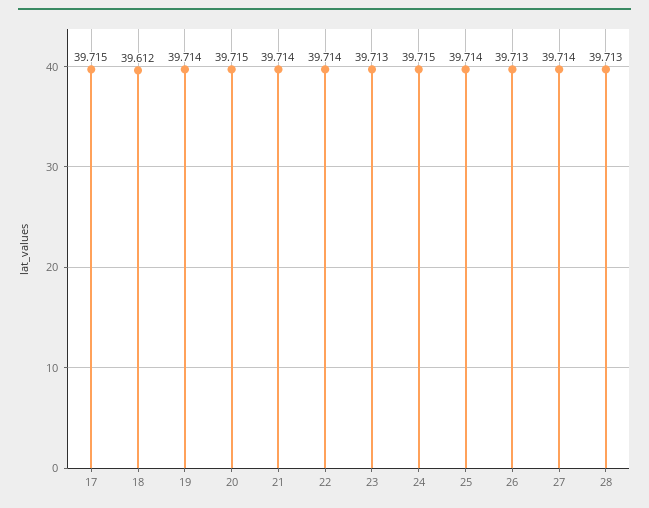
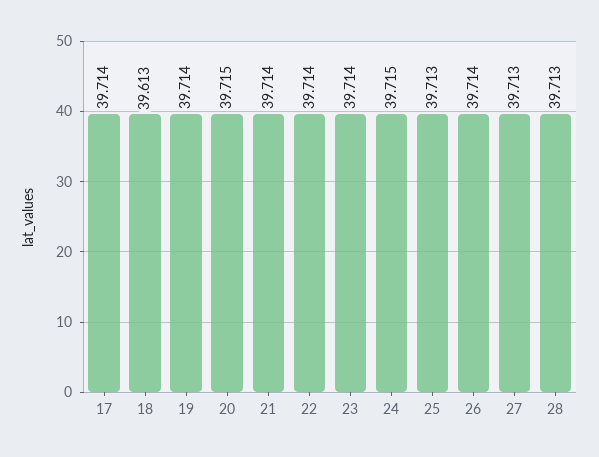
17: 39.715 -> 39.714
18: 39.612 -> 39.613
23: 39.713 -> 39.714
25: 39.714 -> 39.713
26: 39.713 -> 39.714
27: 39.714 -> 39.713

